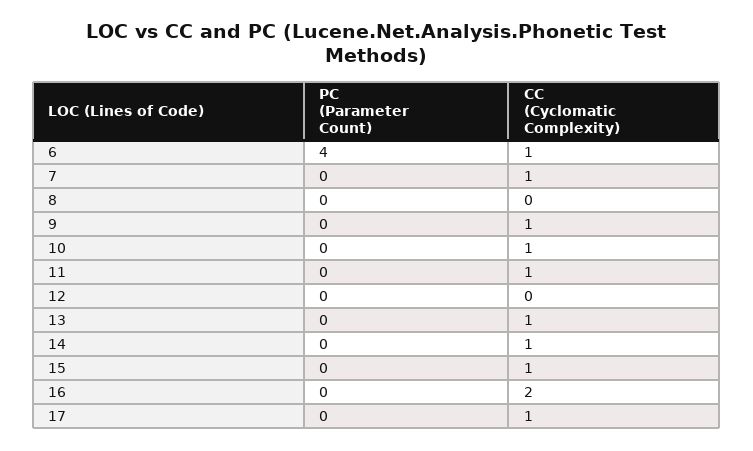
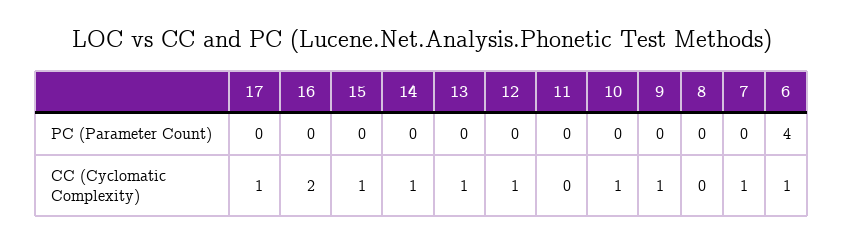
CC (Cyclomatic Complexity), 11: 1 -> 0
CC (Cyclomatic Complexity), 12: 0 -> 1

